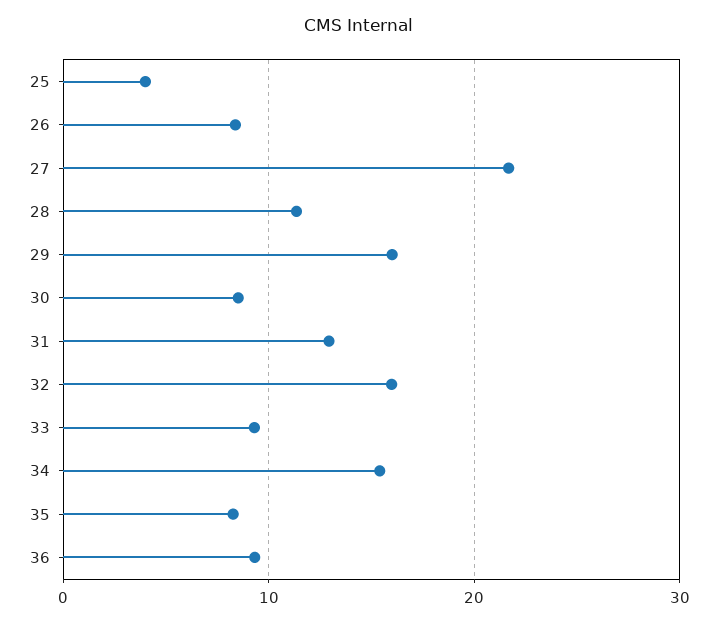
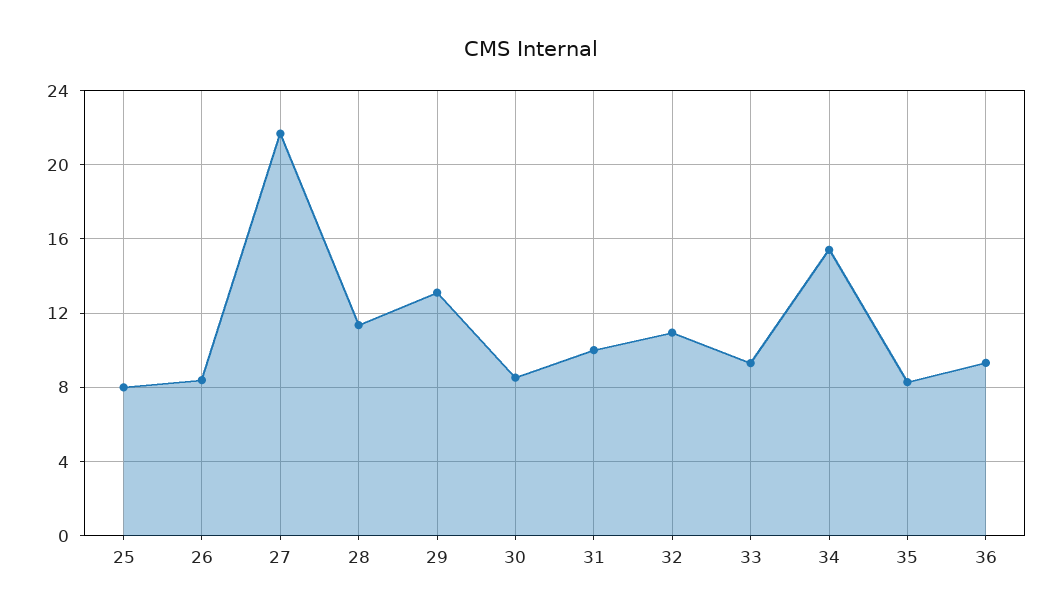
25: 4 -> 8
29: 16 -> 13
31: 13 -> 10
32: 16 -> 11

